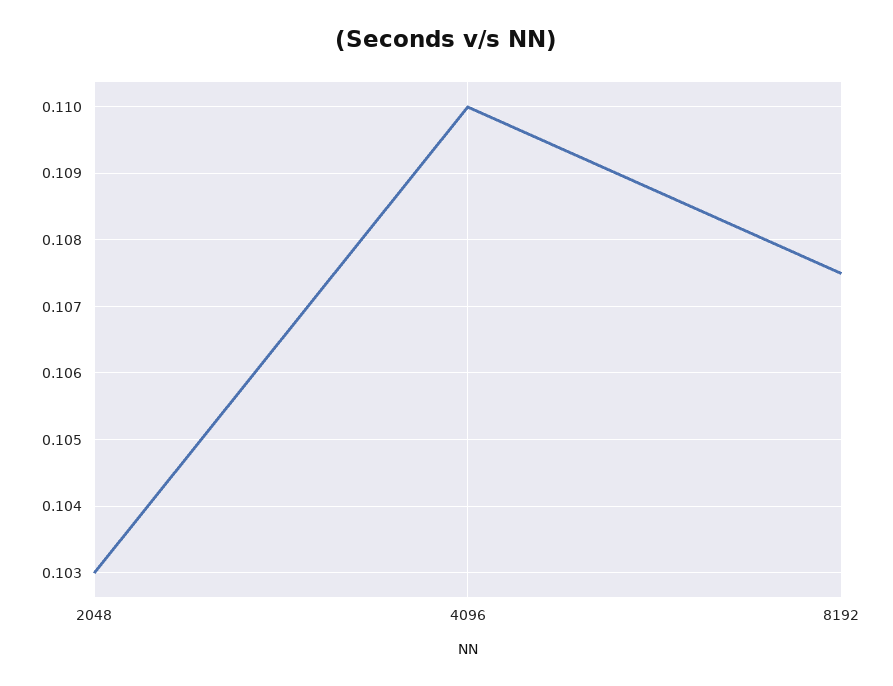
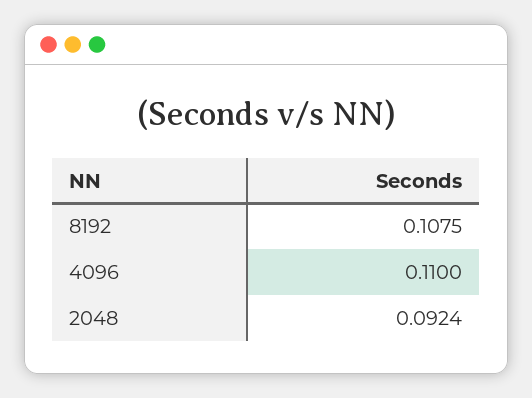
2048: 0.103 -> 0.0924

